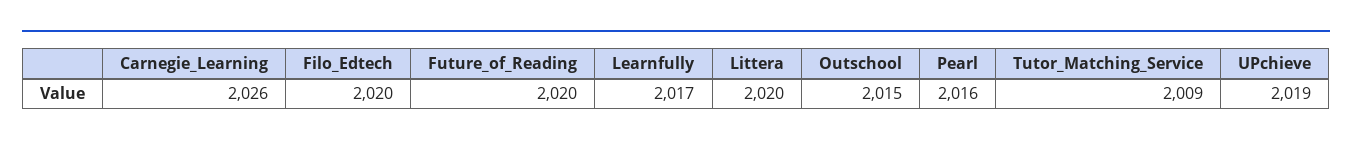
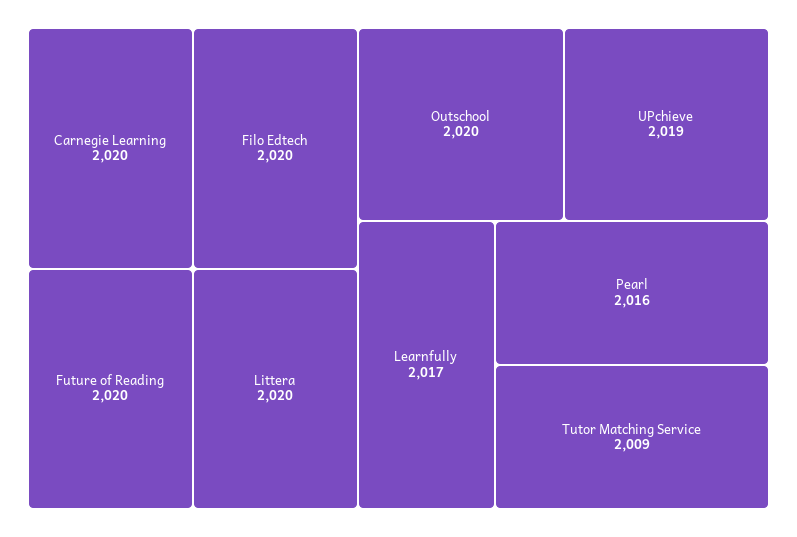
Carnegie_Learning: 2026 -> 2020
Outschool: 2015 -> 2020

